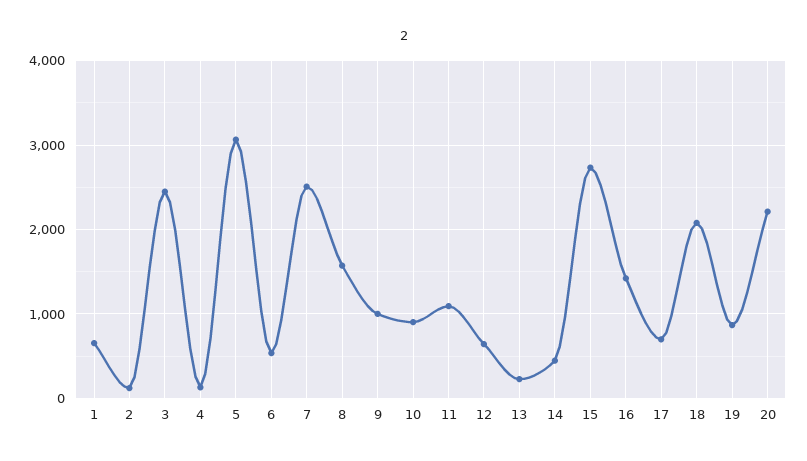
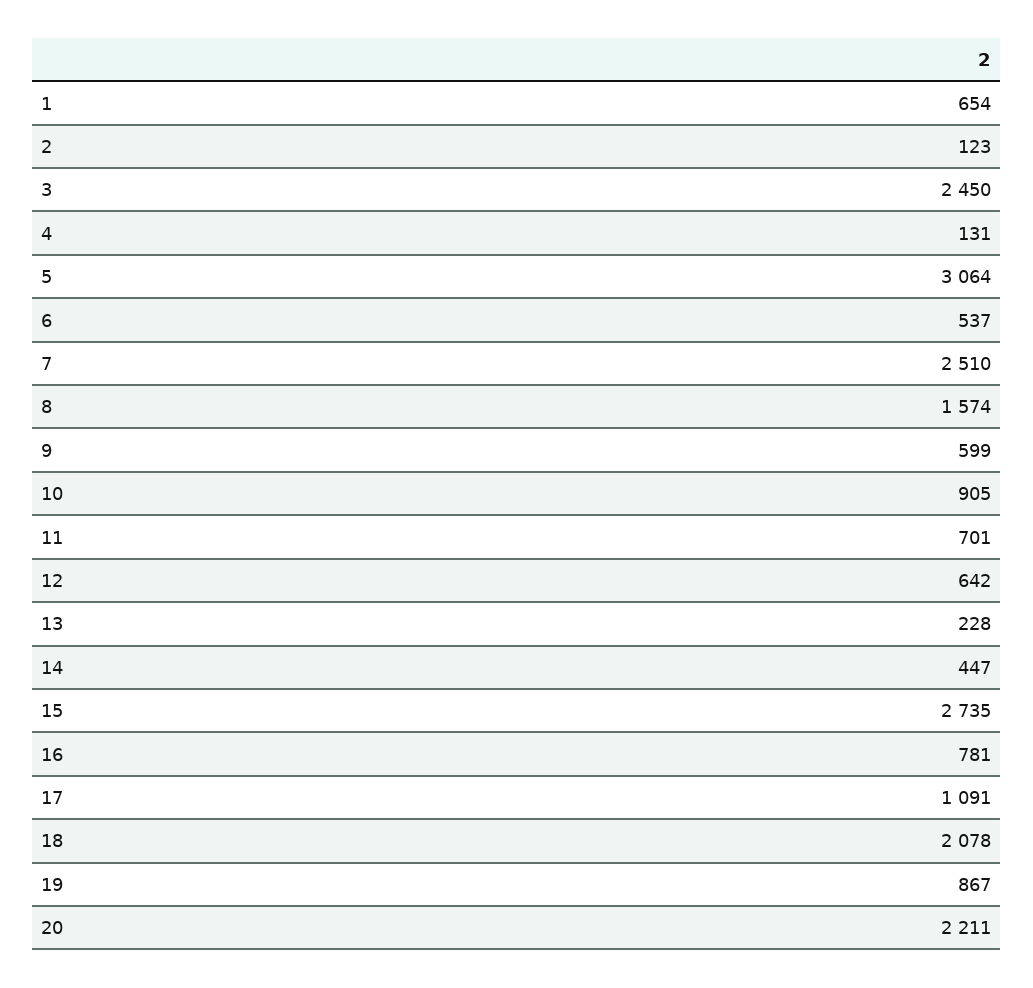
9: 1000 -> 599
11: 1100 -> 701
16: 1400 -> 781
17: 700 -> 1091

